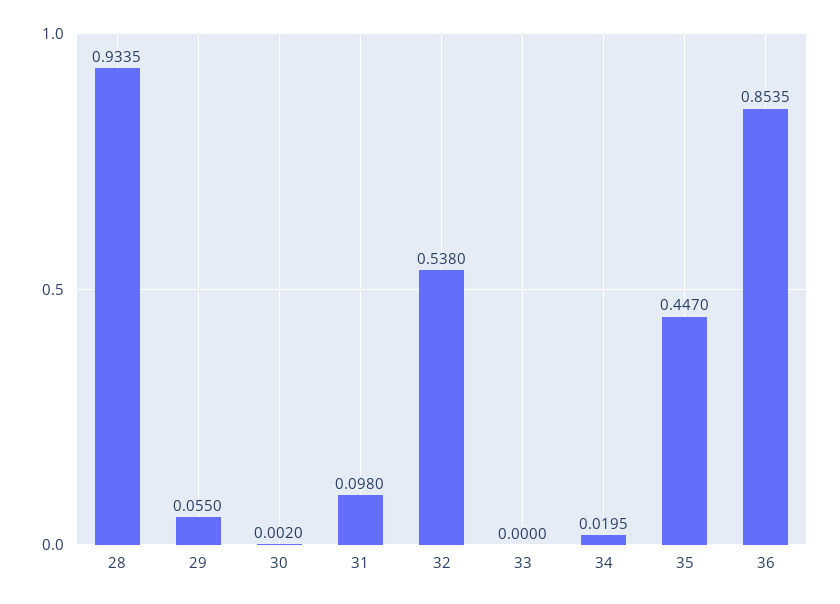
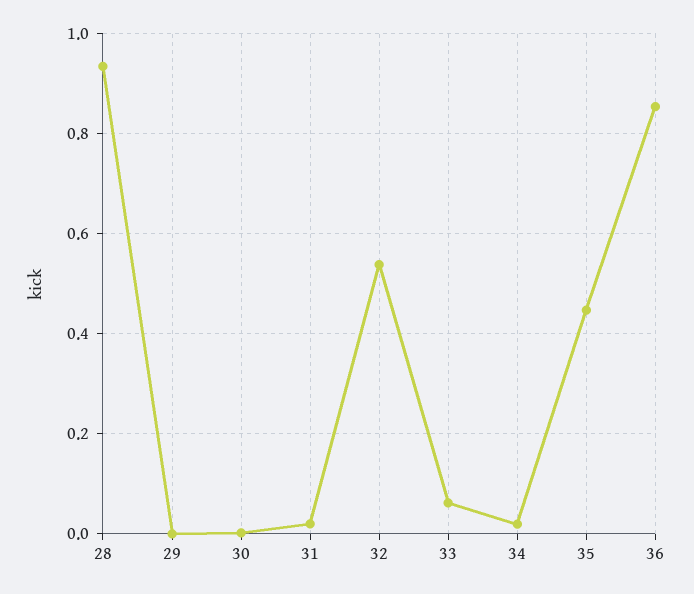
29: 0.055 -> 0
31: 0.098 -> 0.02
33: 0 -> 0.06

